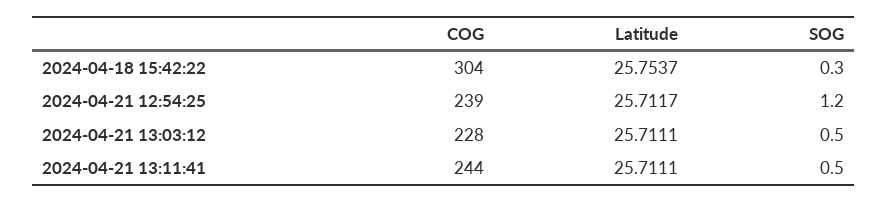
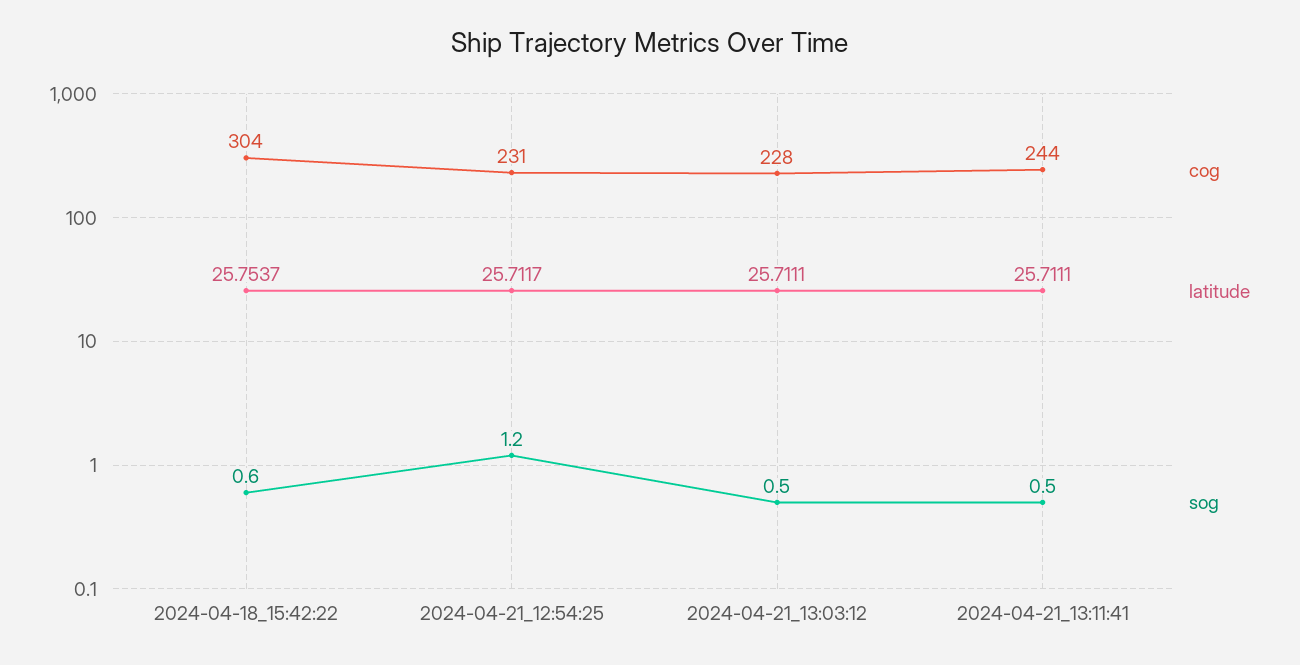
SOG, 2024-04-18 15:42:22: 0.3 -> 0.6
COG, 2024-04-21 12:54:25: 239 -> 231

